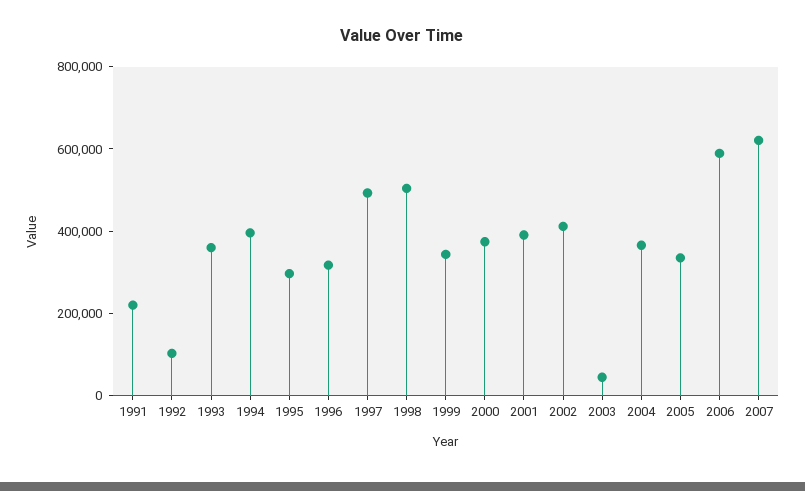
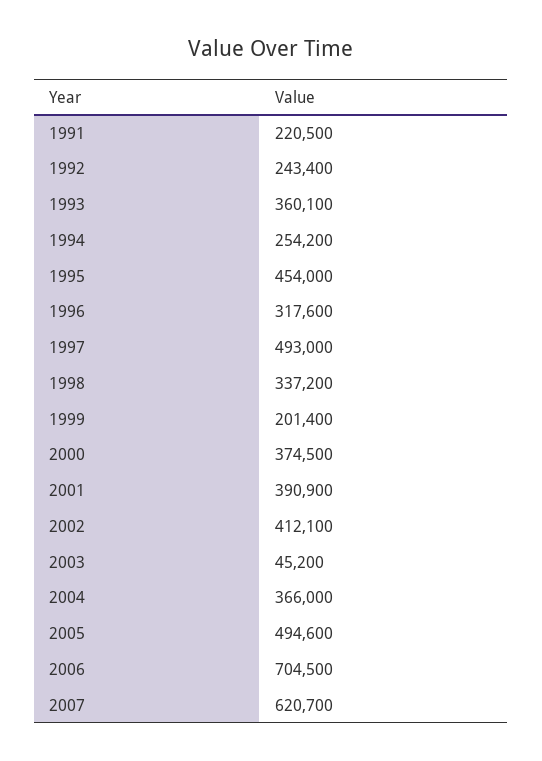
1992: 100000 -> 243400
1994: 400000 -> 254200
1995: 300000 -> 454000
1998: 500000 -> 337200
1999: 350000 -> 201400
2005: 350000 -> 494600
2006: 600000 -> 704500

